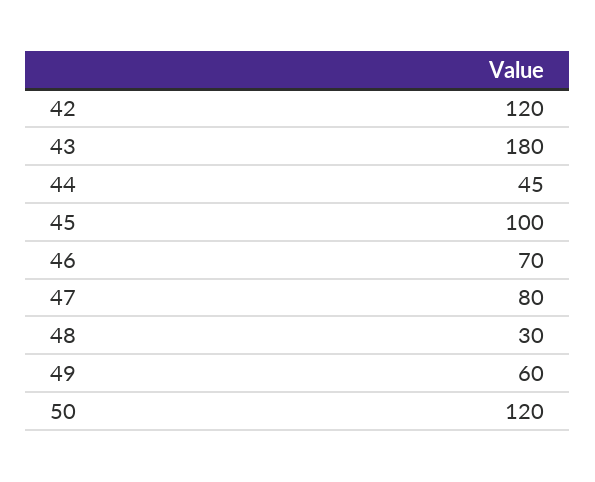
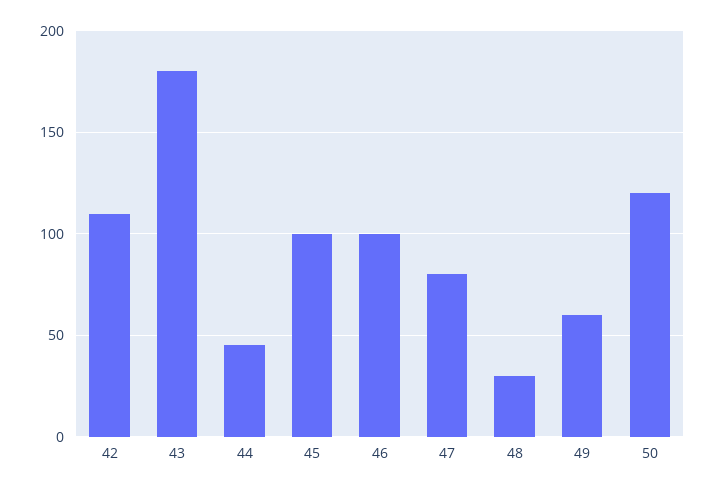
42: 120 -> 110
46: 70 -> 100

